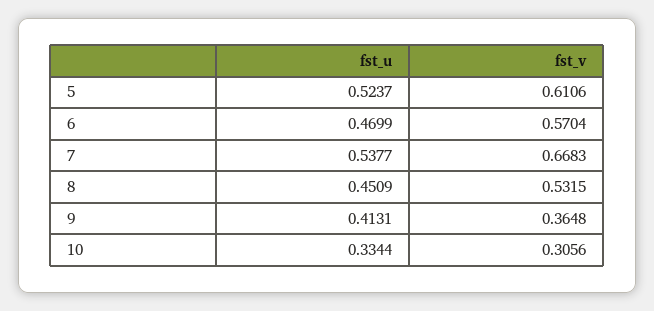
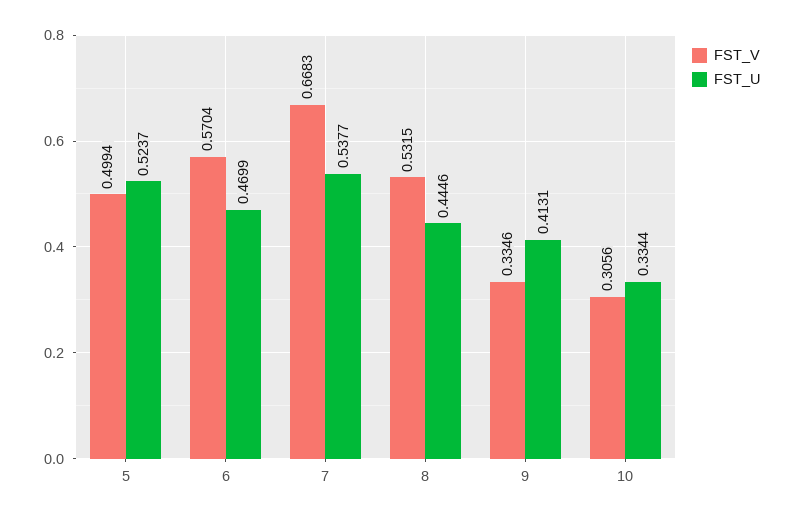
fst_v, 5: 0.6106 -> 0.4994
fst_u, 8: 0.4509 -> 0.4446
fst_v, 9: 0.3648 -> 0.3346

